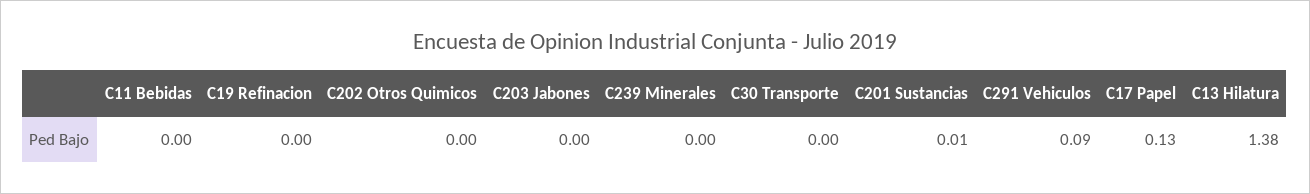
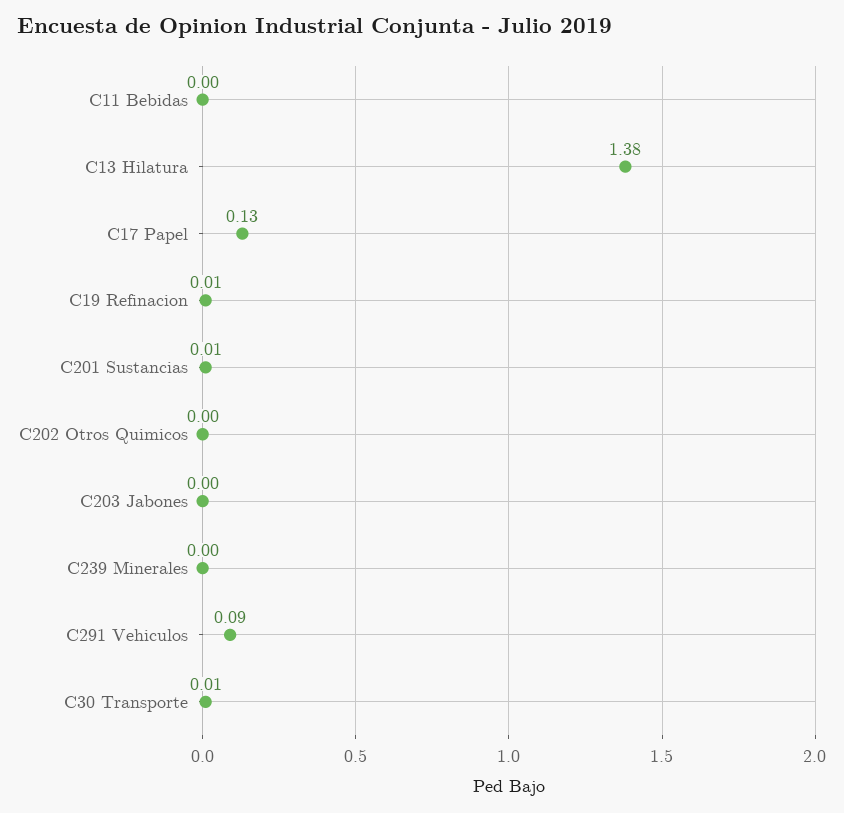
C19 Refinacion: 0 -> 0.01
C30 Transporte: 0 -> 0.01

